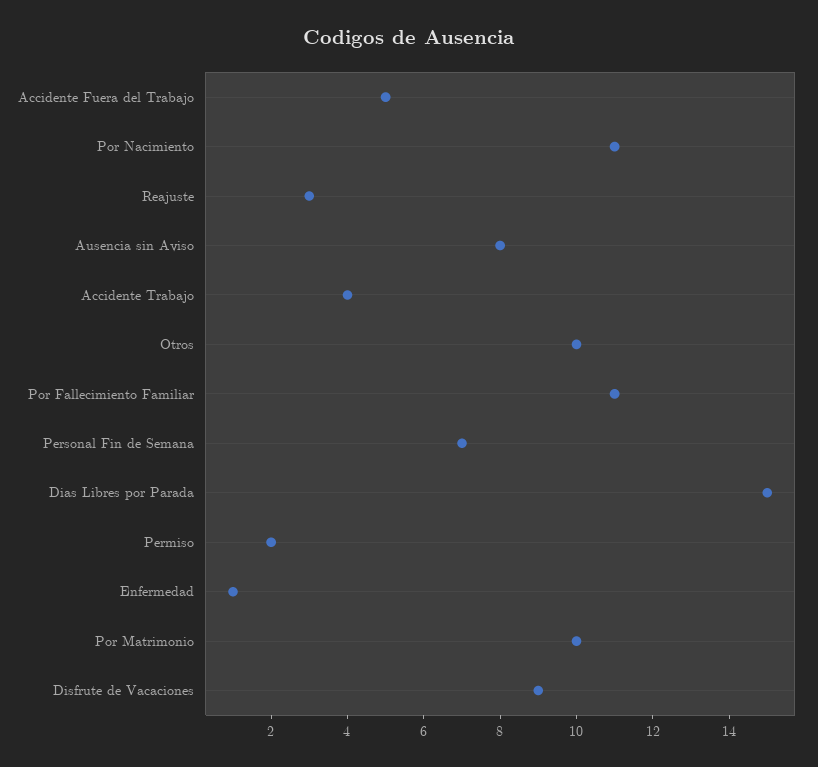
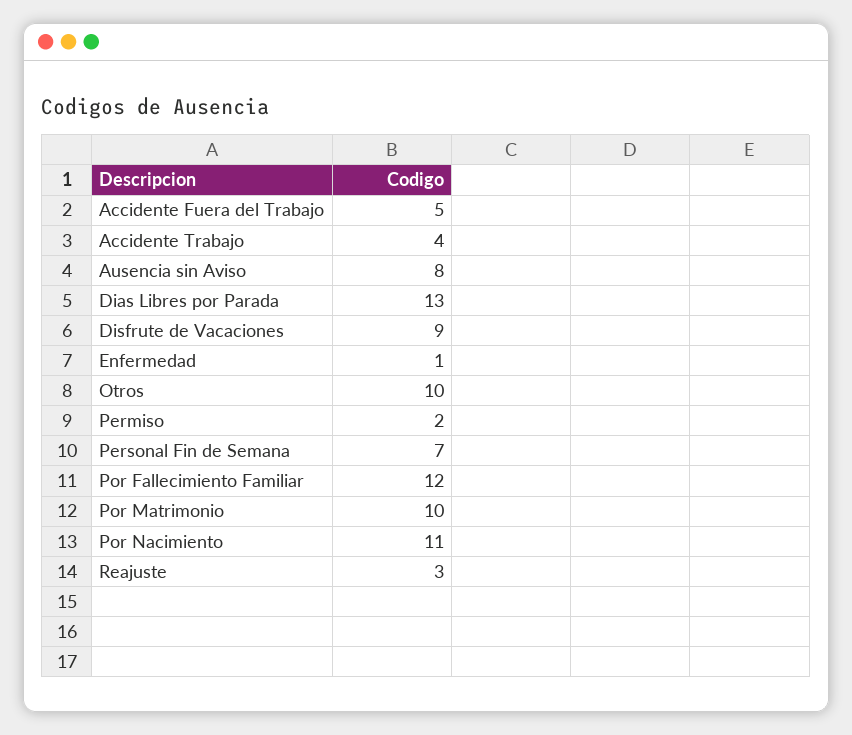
Por Fallecimiento Familiar: 11 -> 12
Dias Libres por Parada: 15 -> 13

